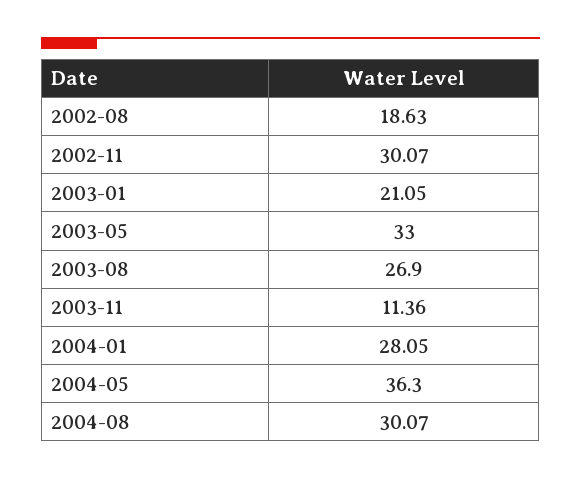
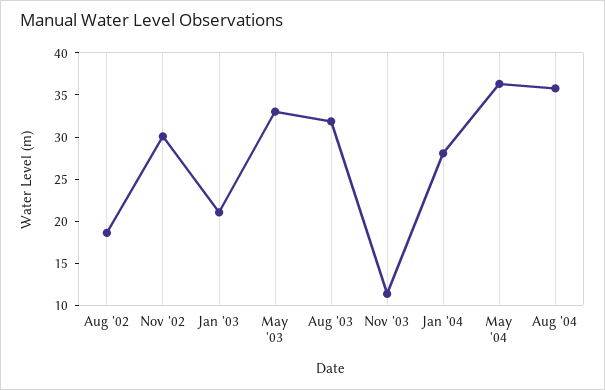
2003-08: 26.9 -> 32
2004-08: 30.07 -> 36

